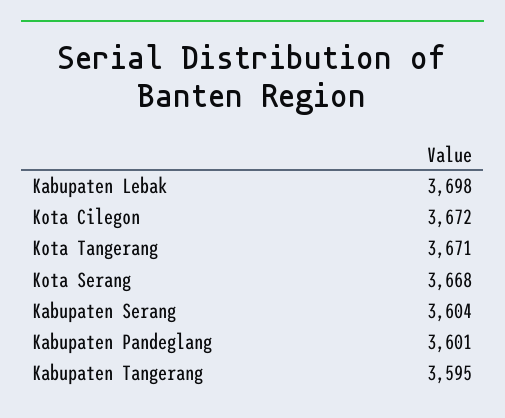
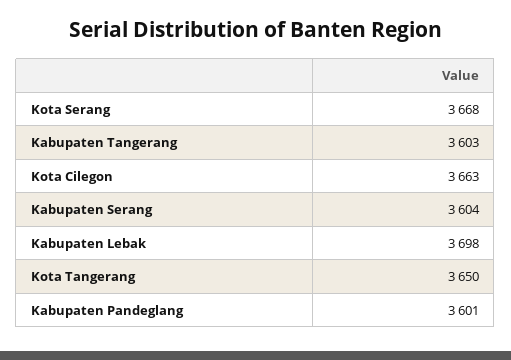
Kota Cilegon: 3672 -> 3663
Kota Tangerang: 3671 -> 3650
Kabupaten Tangerang: 3595 -> 3603

